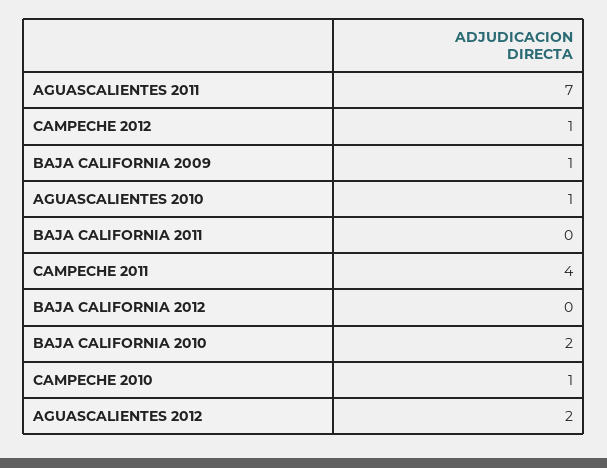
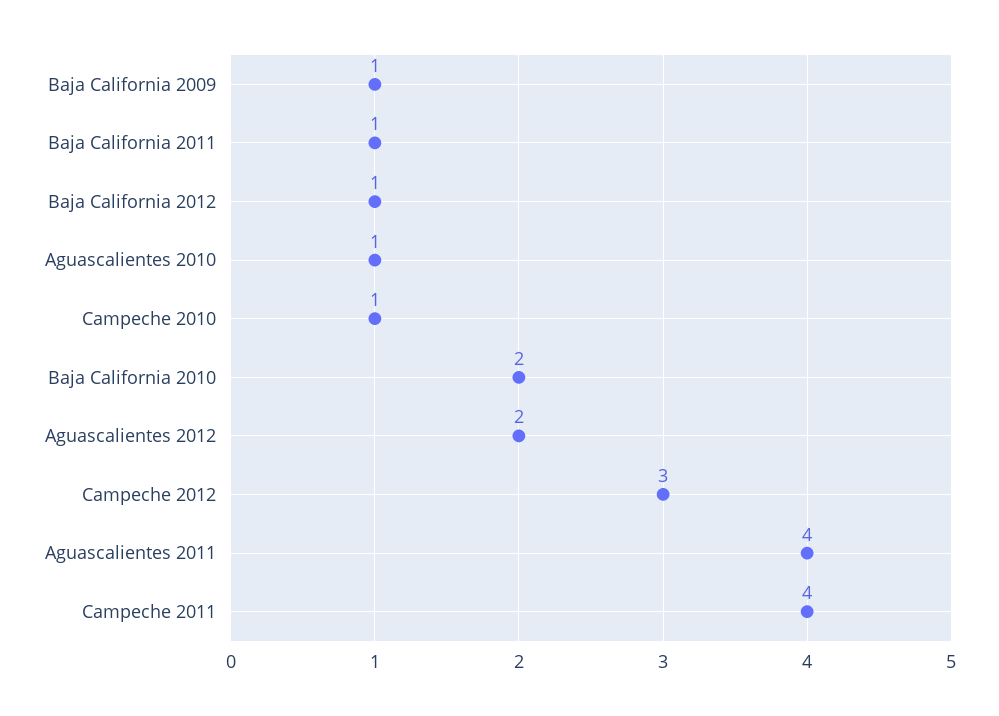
AGUASCALIENTES 2011: 7 -> 4
CAMPECHE 2012: 1 -> 3
BAJA CALIFORNIA 2011: 0 -> 1
BAJA CALIFORNIA 2012: 0 -> 1

